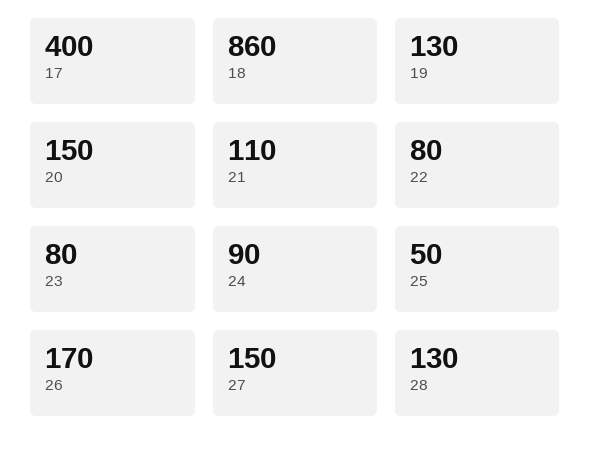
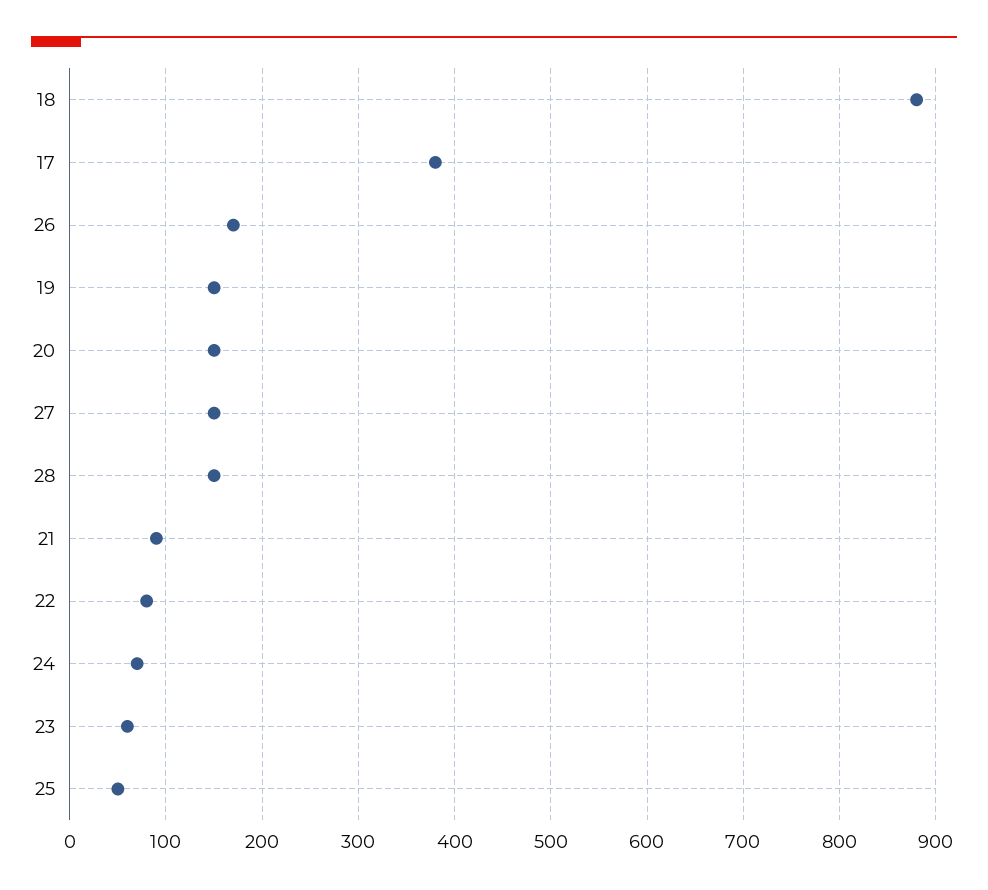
17: 400 -> 380
18: 860 -> 880
19: 130 -> 150
21: 110 -> 90
23: 80 -> 60
24: 90 -> 70
28: 130 -> 150

